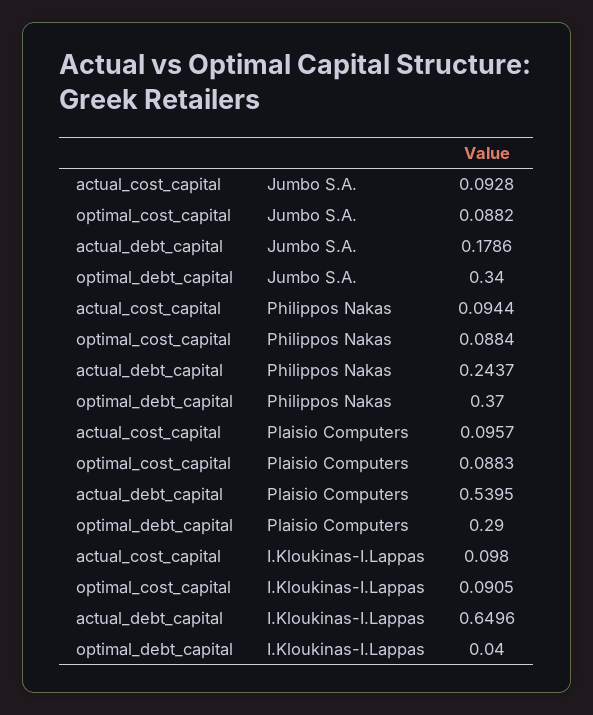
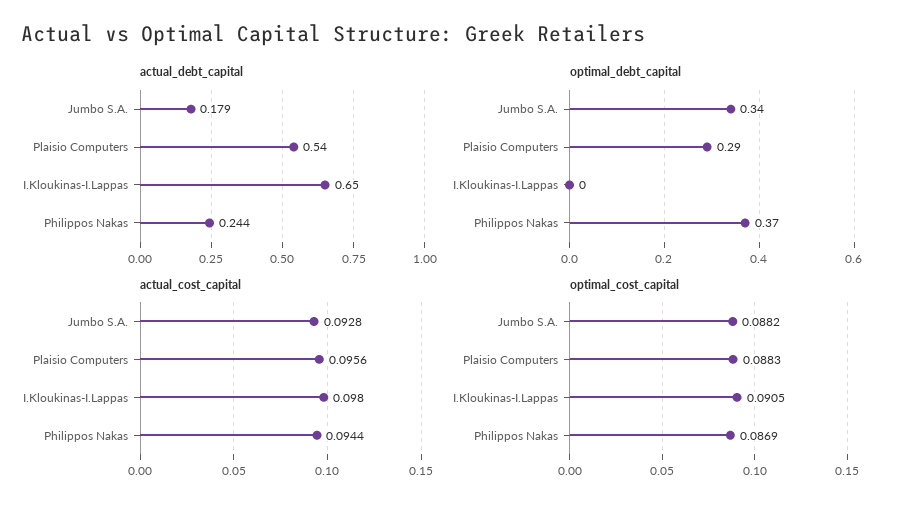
optimal_cost_capital, Philippos Nakas: 0.0884 -> 0.0869
actual_cost_capital, Plaisio Computers: 0.0957 -> 0.0956
optimal_debt_capital, I.Kloukinas-I.Lappas: 0.04 -> 0

